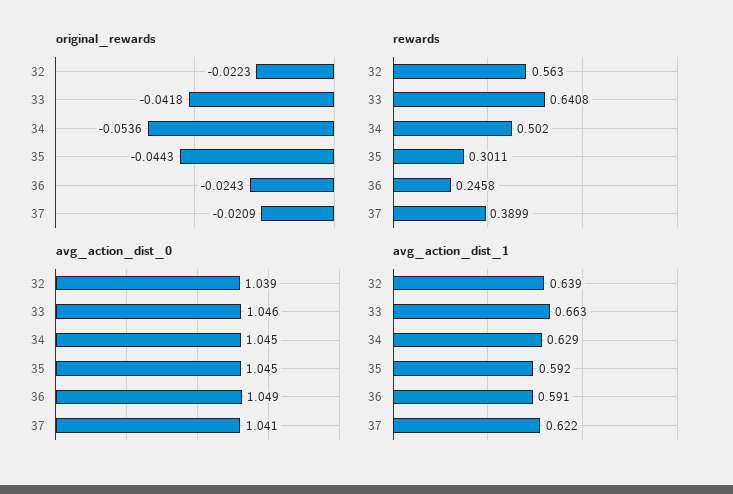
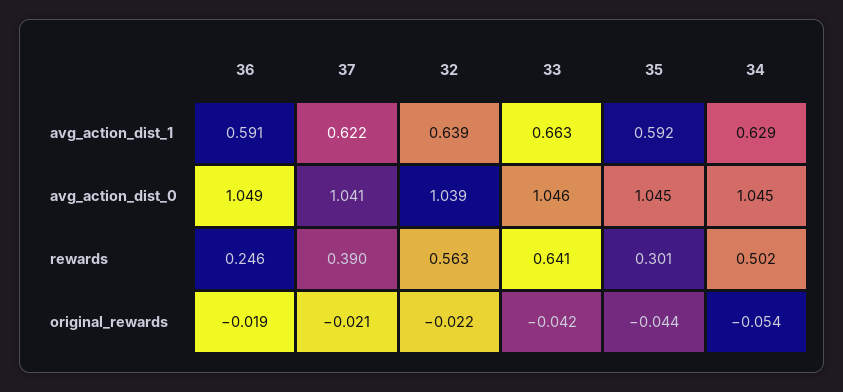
original_rewards, 36: -0.0243 -> -0.019

